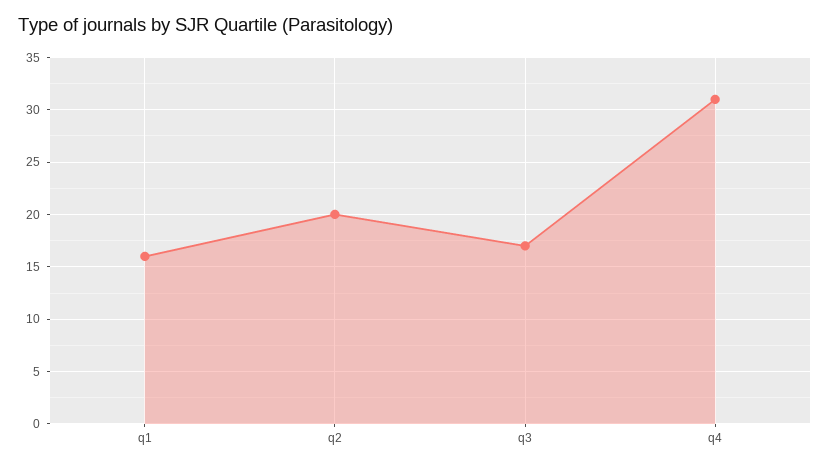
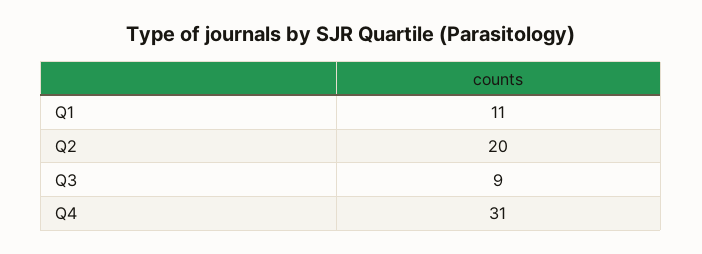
q1: 16 -> 11
q3: 17 -> 9

